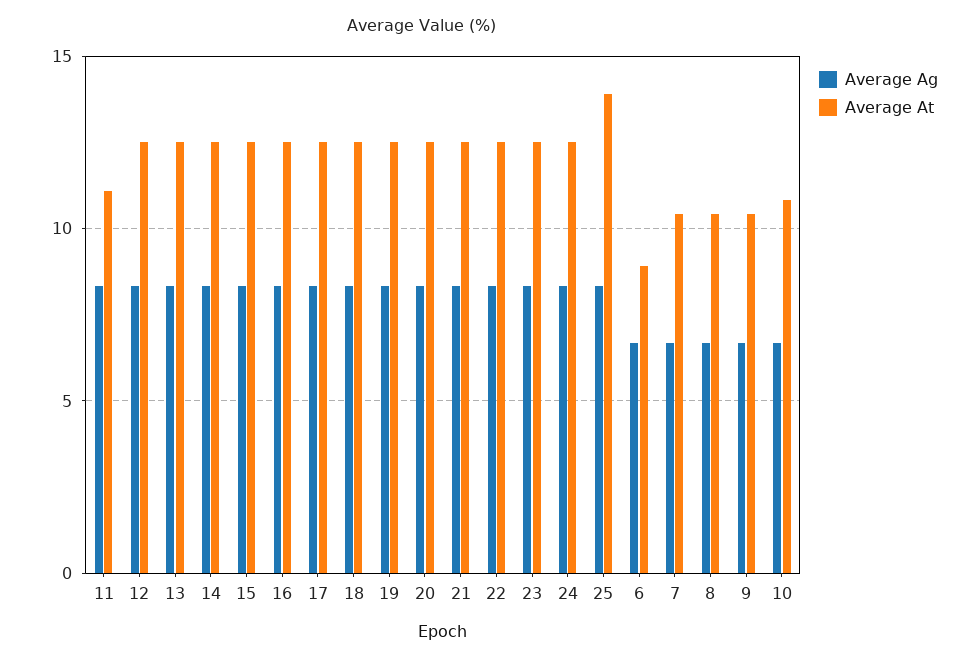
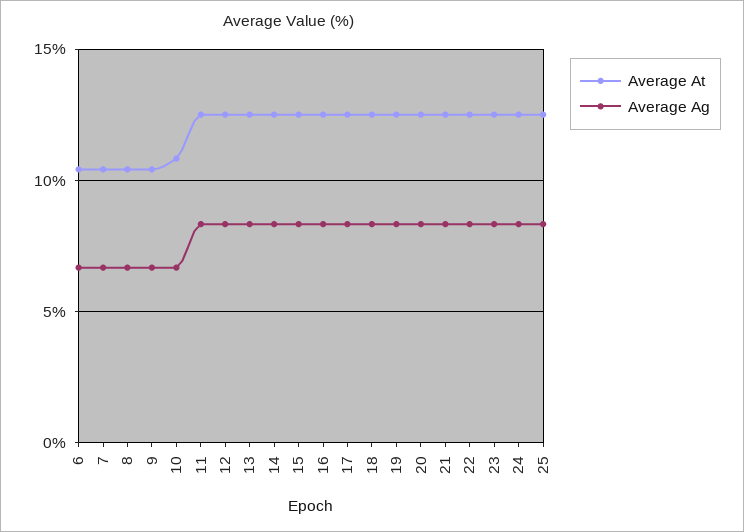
Average At, 11: 11 -> 12.5
Average At, 25: 14 -> 12.5
Average At, 6: 9 -> 10.5

